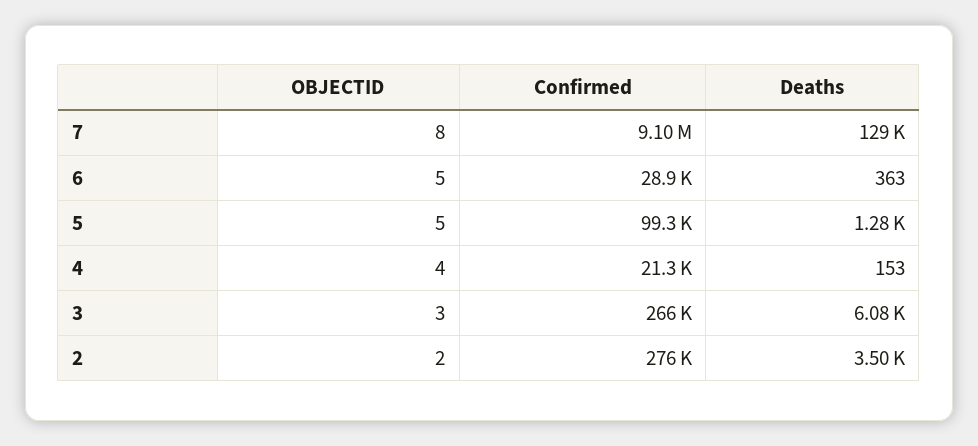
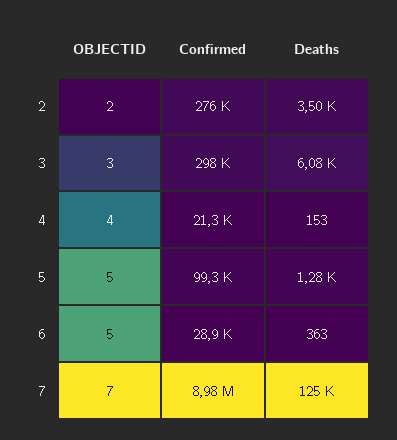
OBJECTID, 7: 8 -> 7
Confirmed, 7: 9100000 -> 8980000
Deaths, 7: 129000 -> 125000
Confirmed, 3: 266000 -> 298000

